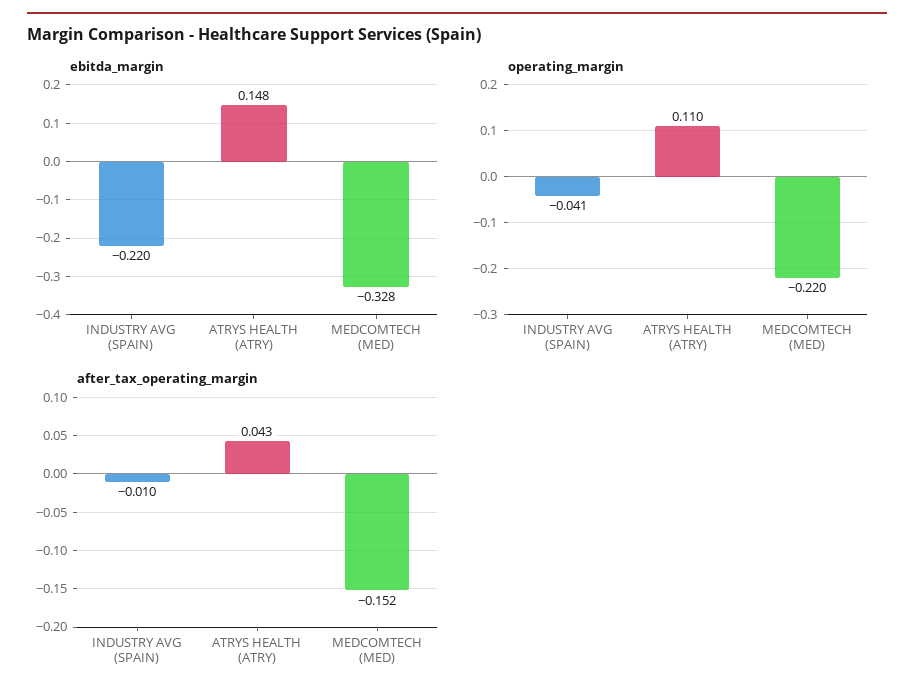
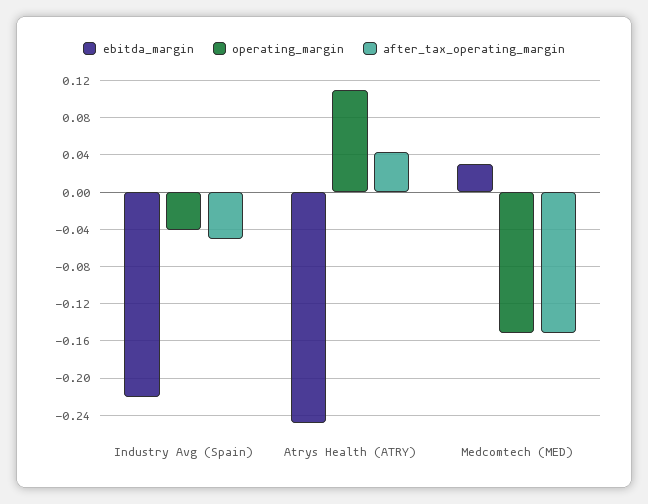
ebitda_margin, ATRYS HEALTH (ATRY): 0.148 -> -0.25
ebitda_margin, MEDCOMTECH (MED): -0.328 -> 0.03
operating_margin, MEDCOMTECH (MED): -0.22 -> -0.15
after_tax_operating_margin, INDUSTRY AVG (SPAIN): -0.01 -> -0.05

